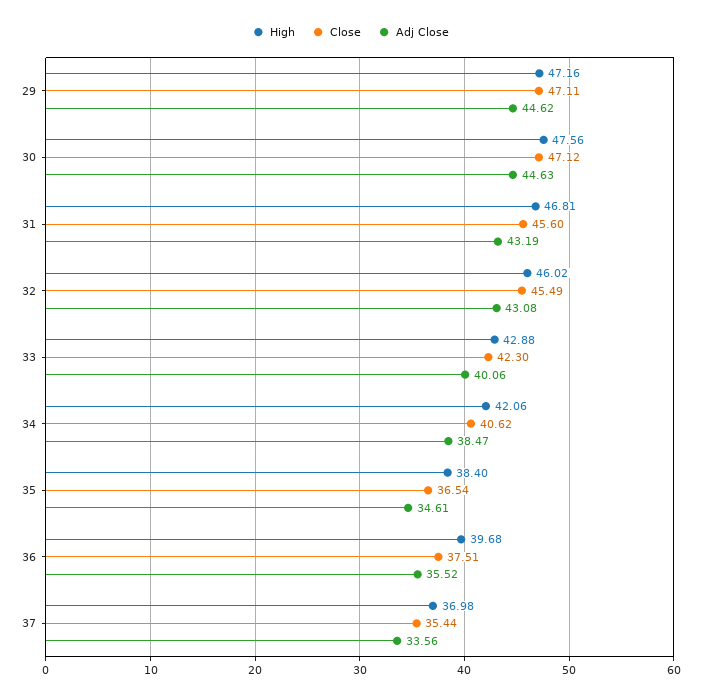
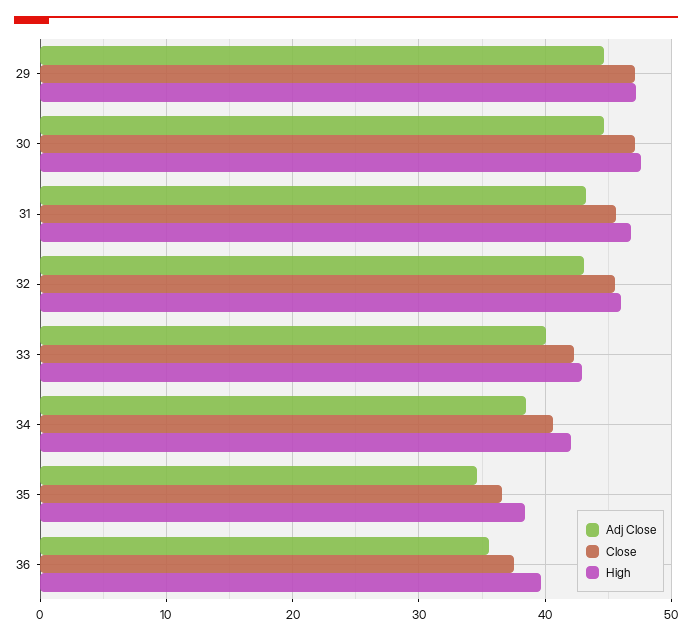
High, 37: 36.98 -> none
Close, 37: 35.44 -> none
Adj Close, 37: 33.56 -> none

